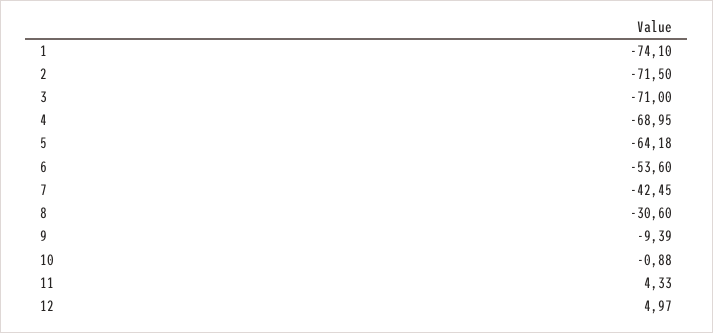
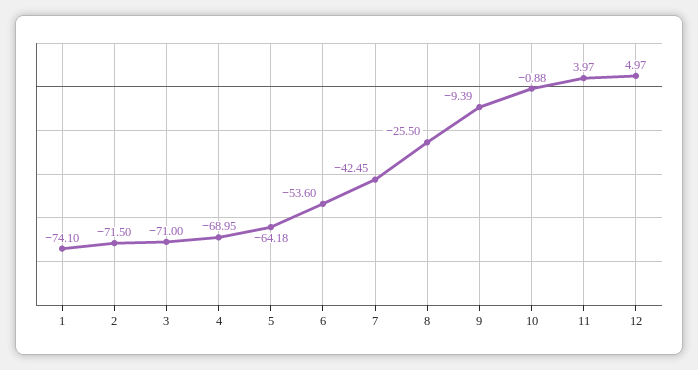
8: -30.6 -> -25.5
11: 4.33 -> 3.97

